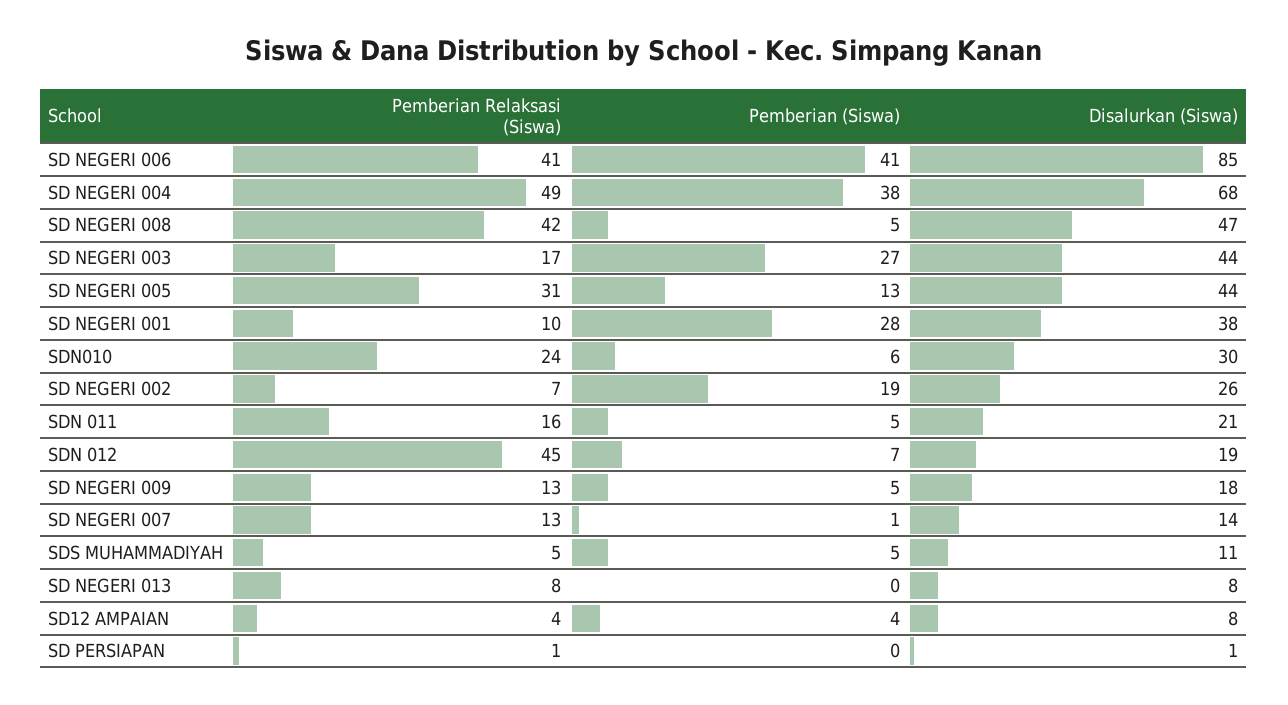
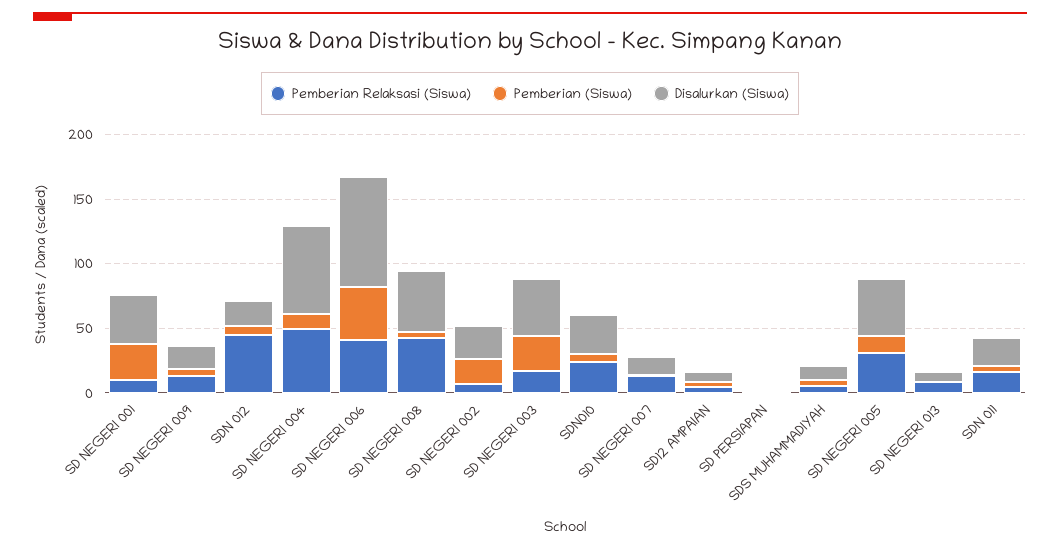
Pemberian (Siswa), SD NEGERI 004: 38 -> 10

